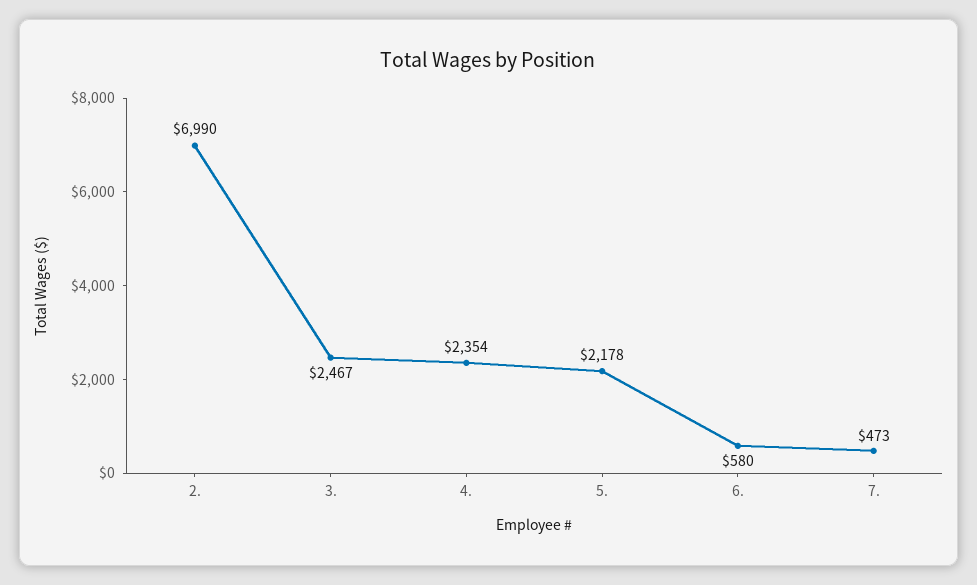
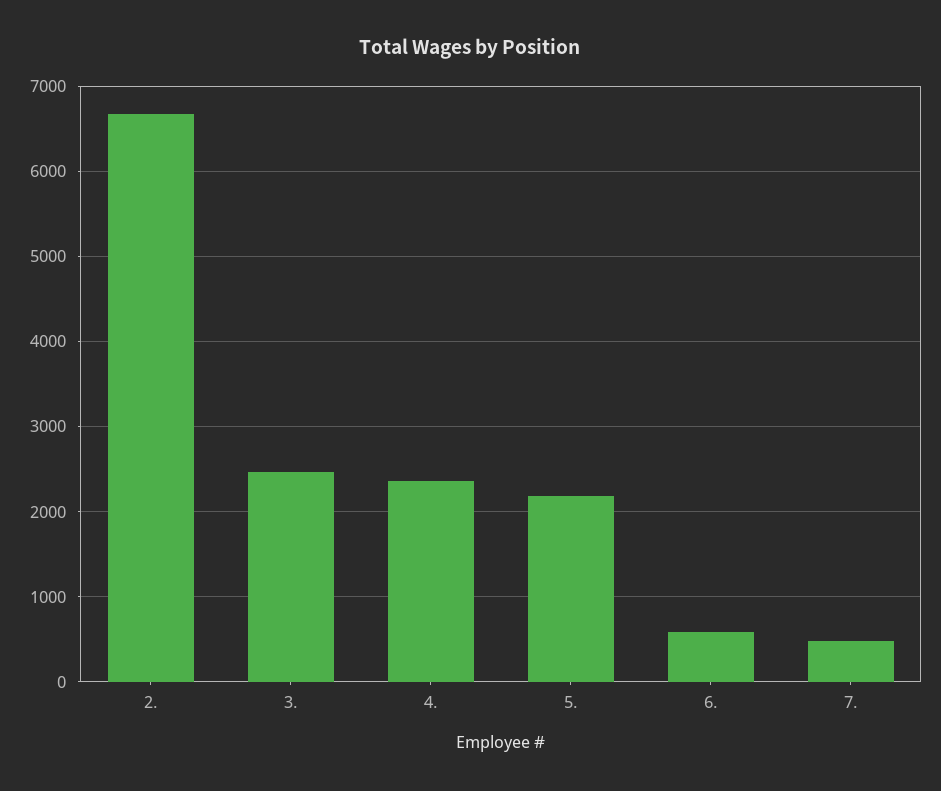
2.: 6990 -> 6700

